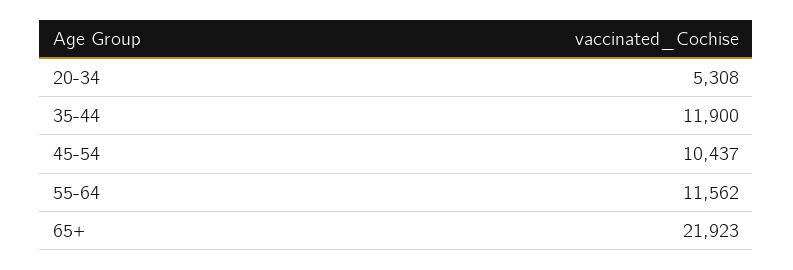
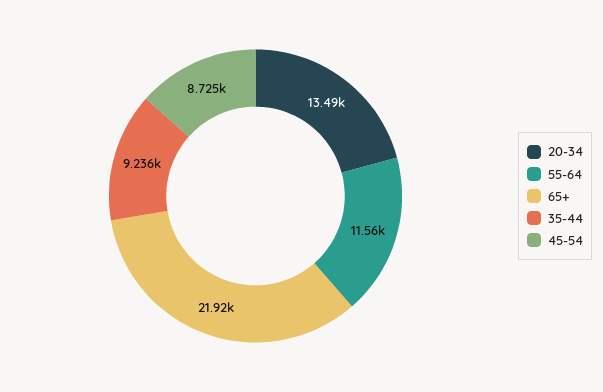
20-34: 5308 -> 13490
35-44: 11900 -> 9236
45-54: 10437 -> 8725

